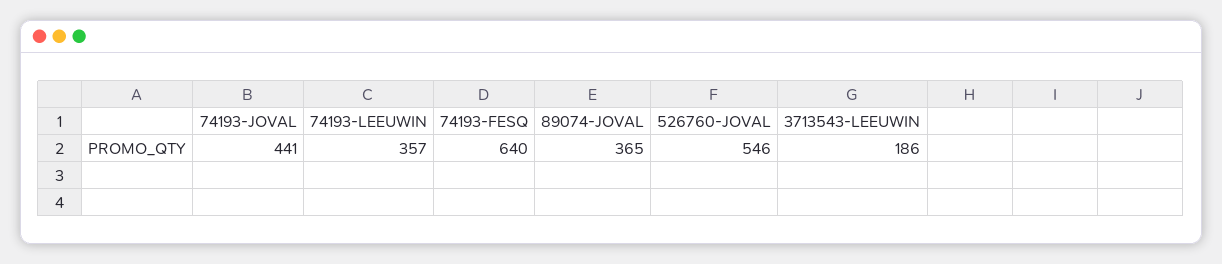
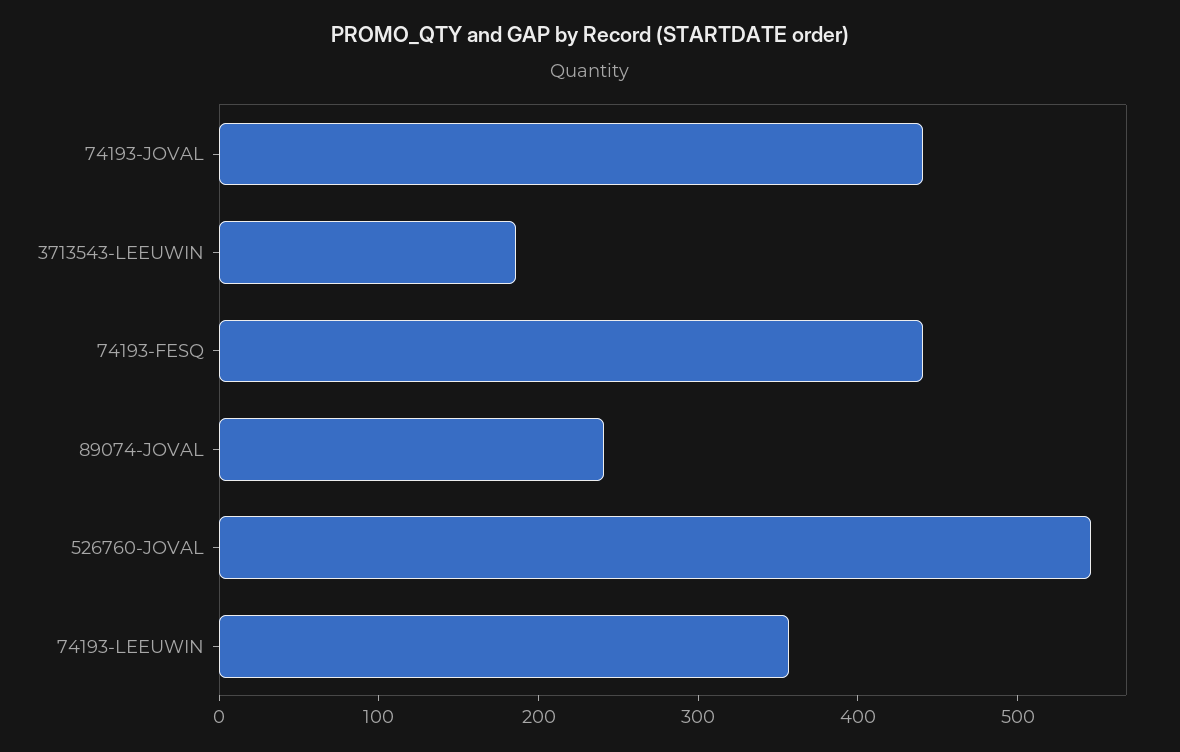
74193-FESQ: 640 -> 440
89074-JOVAL: 365 -> 240

